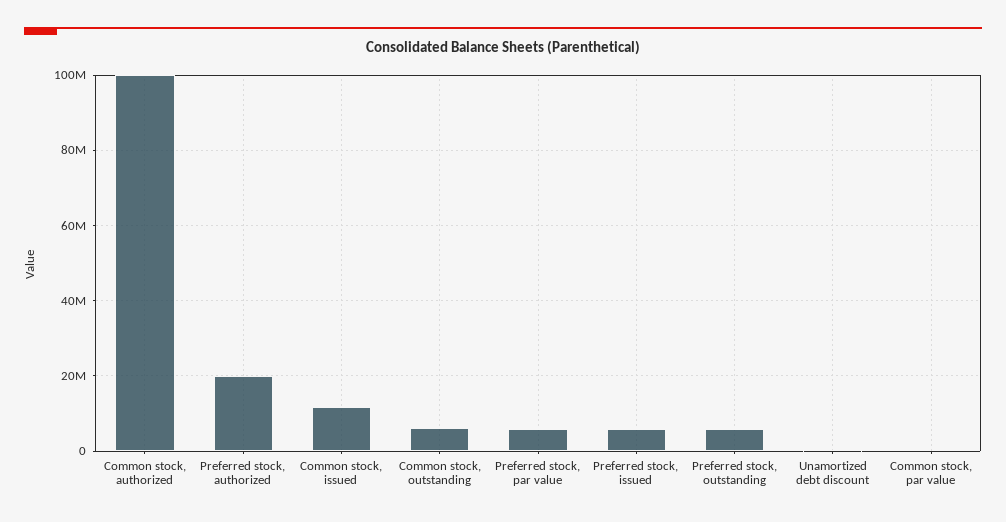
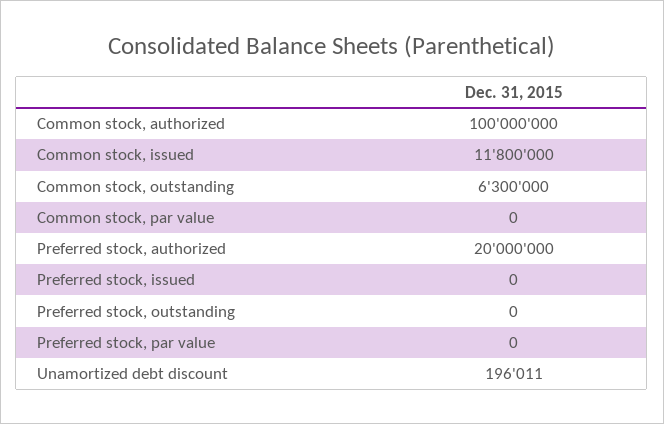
Preferred stock, par value: 6000000 -> 0
Preferred stock, issued: 6000000 -> 0
Preferred stock, outstanding: 6000000 -> 0

